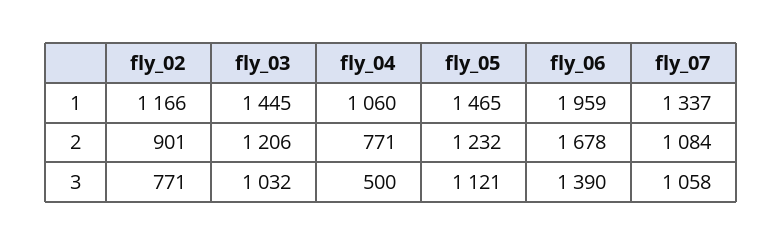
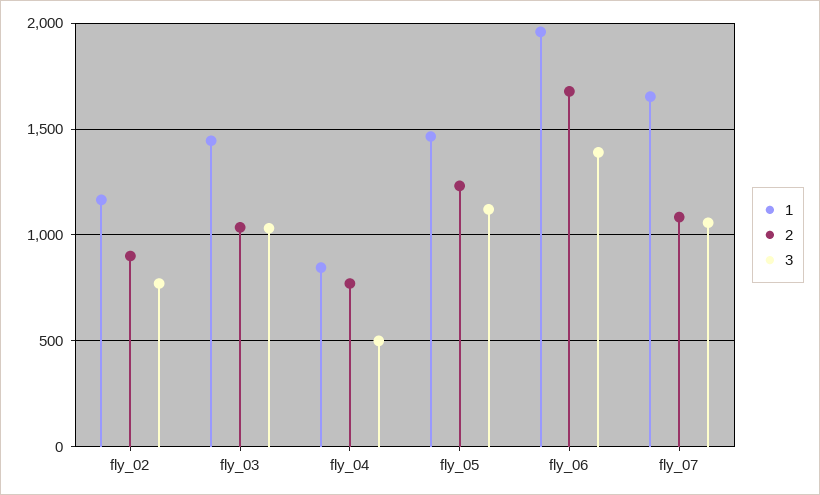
1, fly_04: 1060 -> 850
1, fly_07: 1337 -> 1650
2, fly_03: 1206 -> 1050

